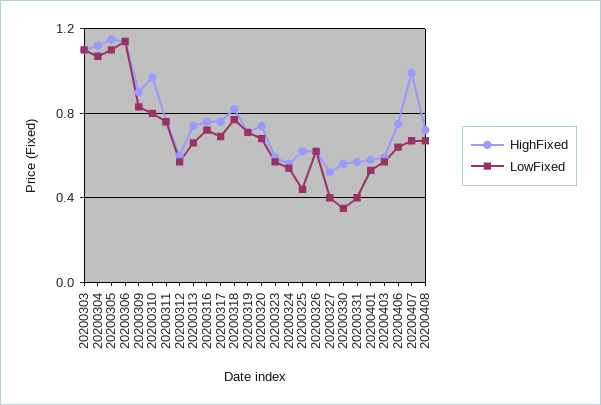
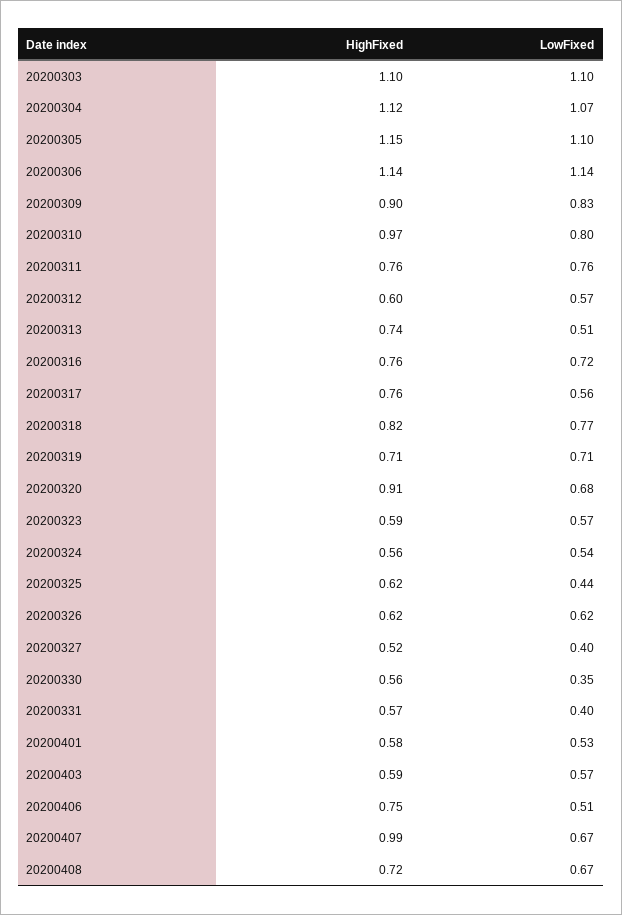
LowFixed, 20200313: 0.65 -> 0.51
LowFixed, 20200317: 0.7 -> 0.56
HighFixed, 20200320: 0.75 -> 0.91
LowFixed, 20200406: 0.65 -> 0.51

